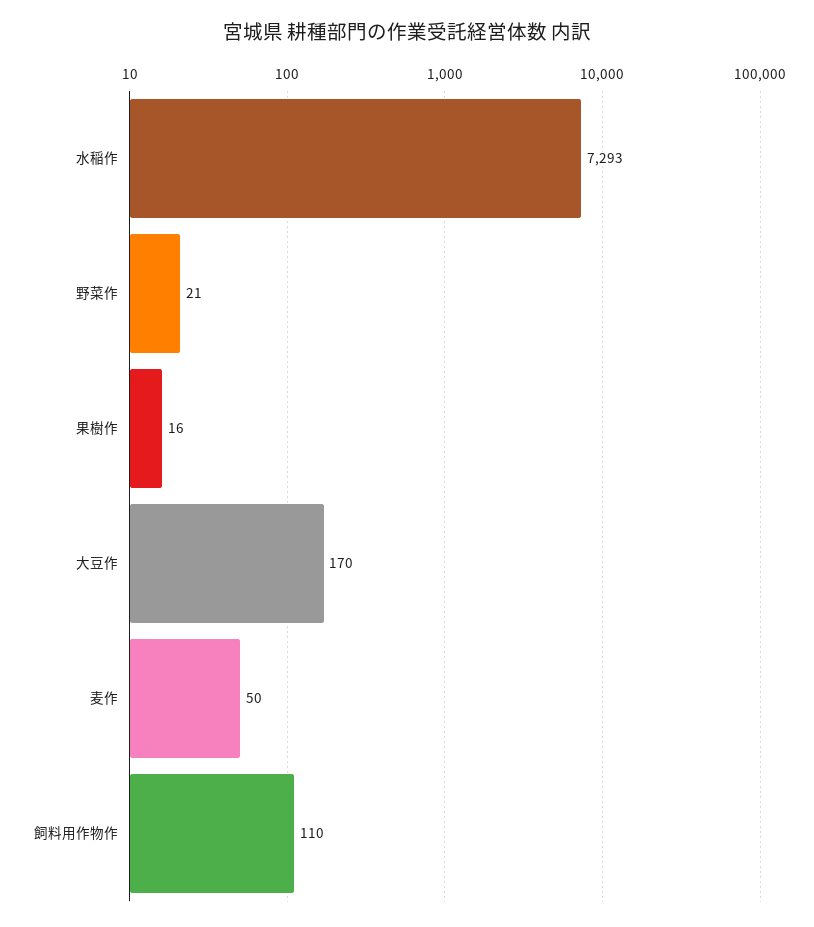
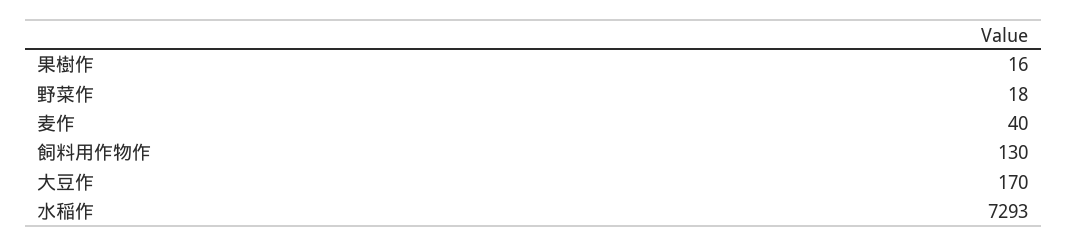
野菜作: 21 -> 18
麦作: 50 -> 40
飼料用作物作: 110 -> 130

